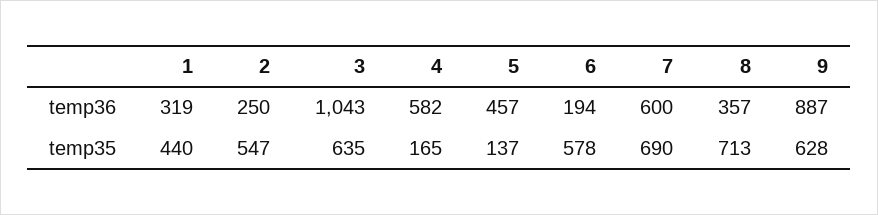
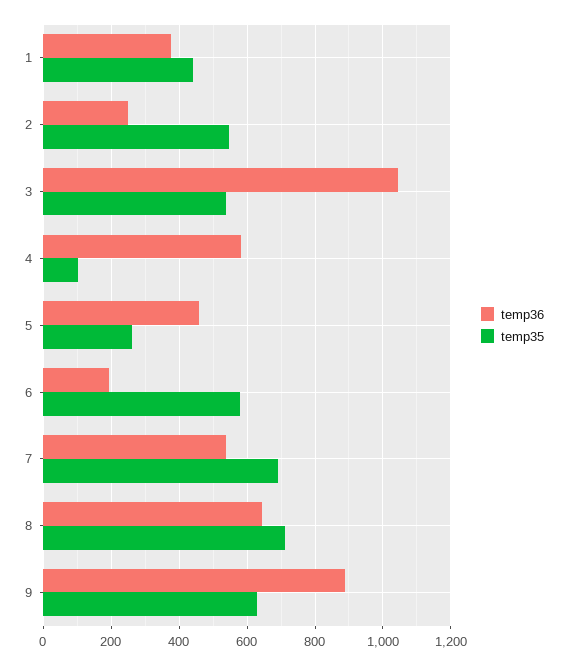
temp36, 1: 319 -> 380
temp36, 7: 600 -> 540
temp36, 8: 357 -> 640
temp35, 3: 635 -> 540
temp35, 4: 165 -> 100
temp35, 5: 137 -> 260

